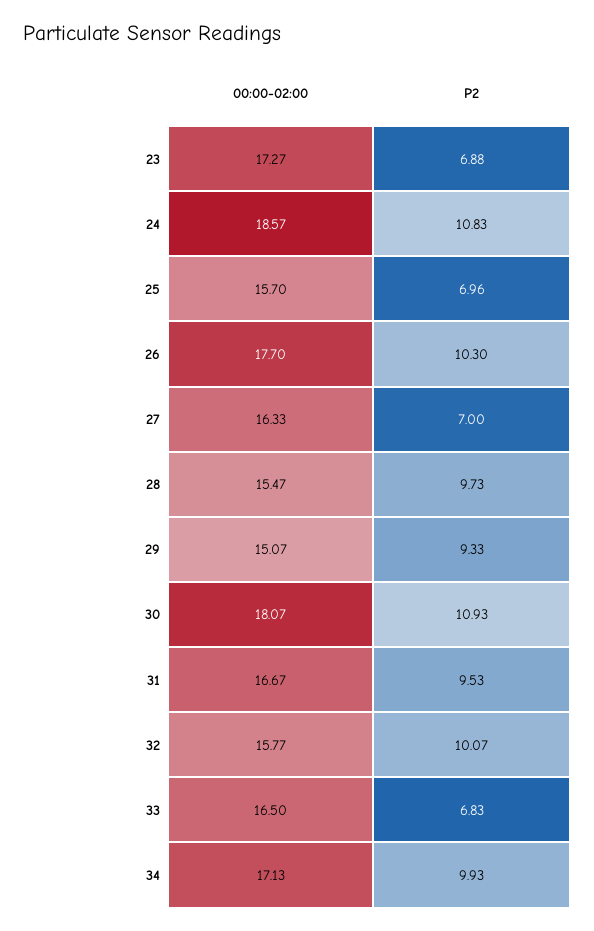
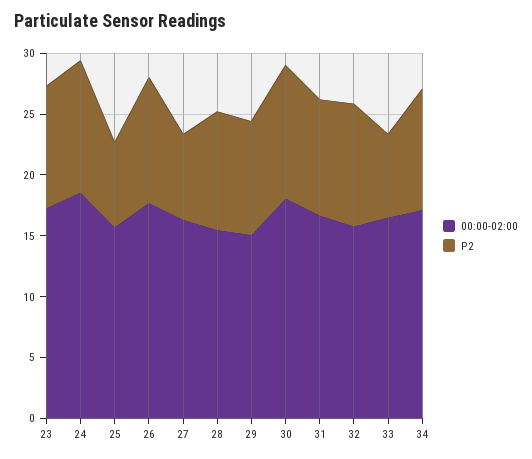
P2, 23: 6.88 -> 10

